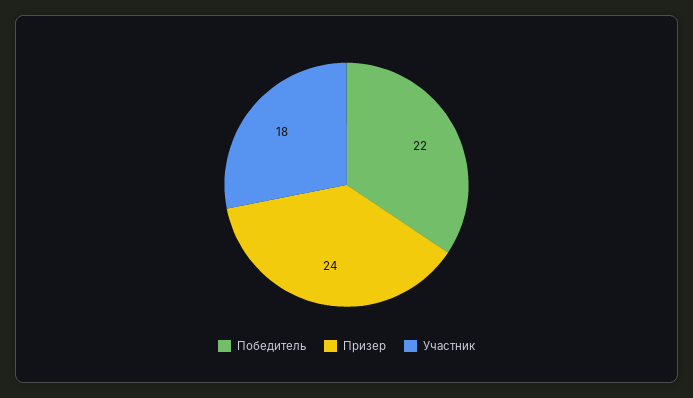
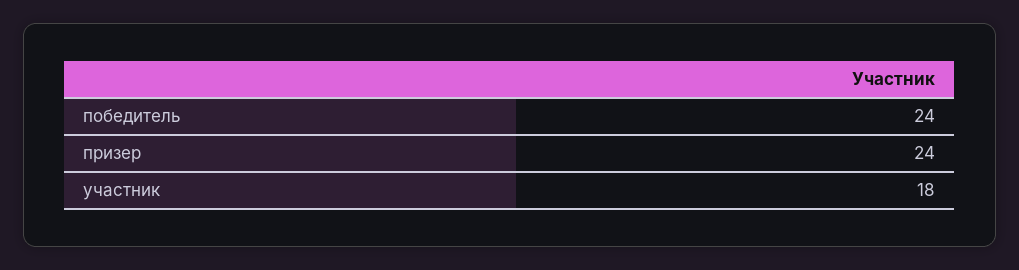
Победитель: 22 -> 24

